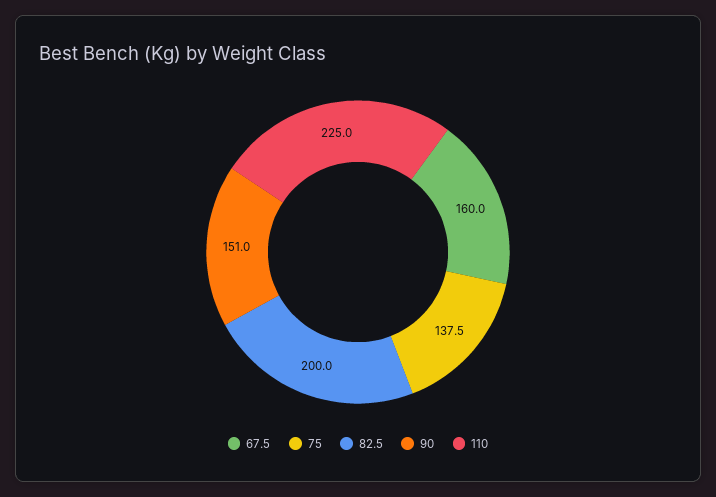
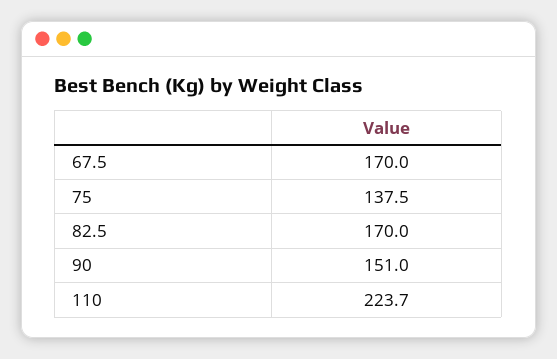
67.5: 160 -> 170
82.5: 200 -> 170
110: 225 -> 223.7

